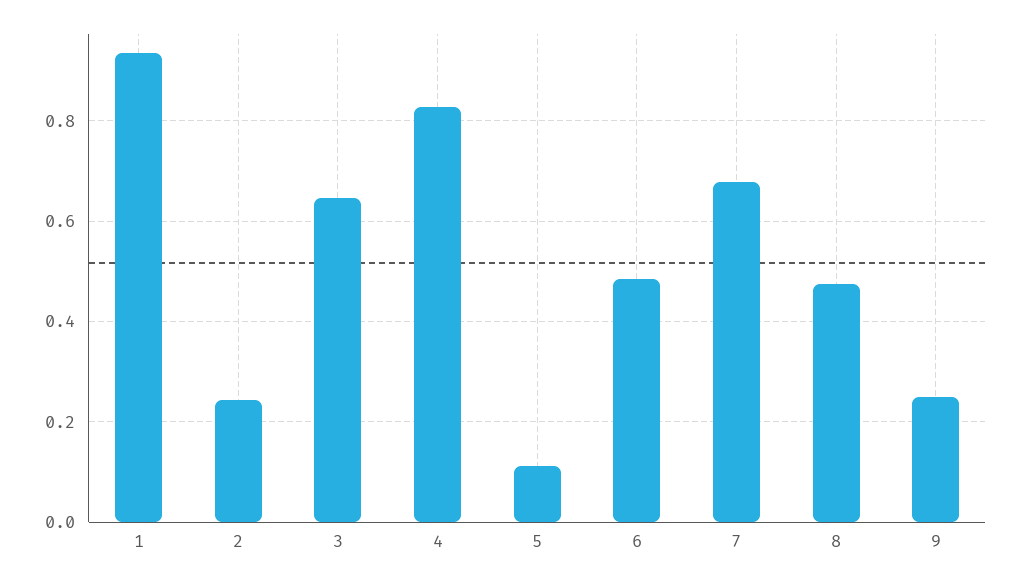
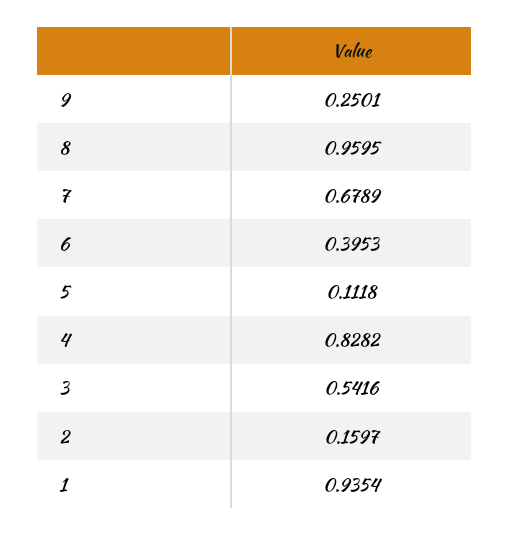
2: 0.24 -> 0.1597
3: 0.64 -> 0.5416
6: 0.48 -> 0.3953
8: 0.48 -> 0.9595

